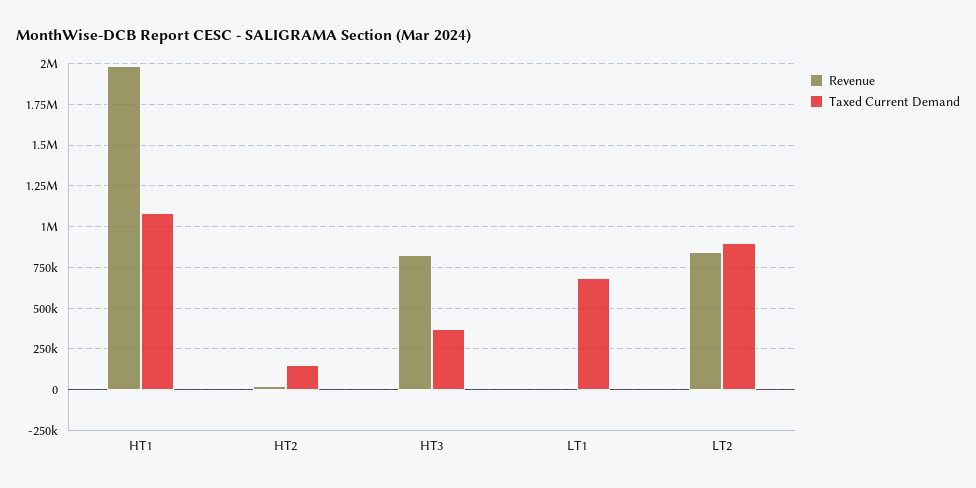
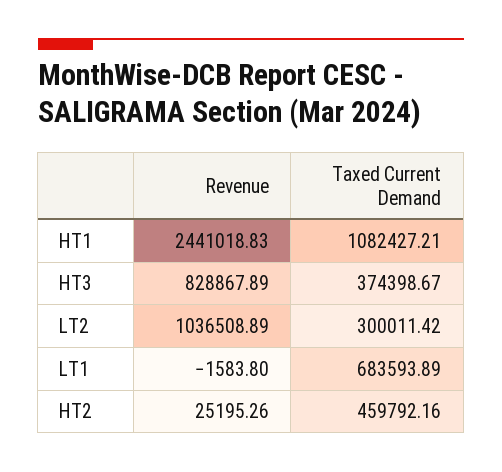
Revenue, HT1: 2000000 -> 2441018.83
Taxed Current Demand, HT2: 150000 -> 459792.16
Revenue, LT2: 850000 -> 1036508.89
Taxed Current Demand, LT2: 900000 -> 300011.42

